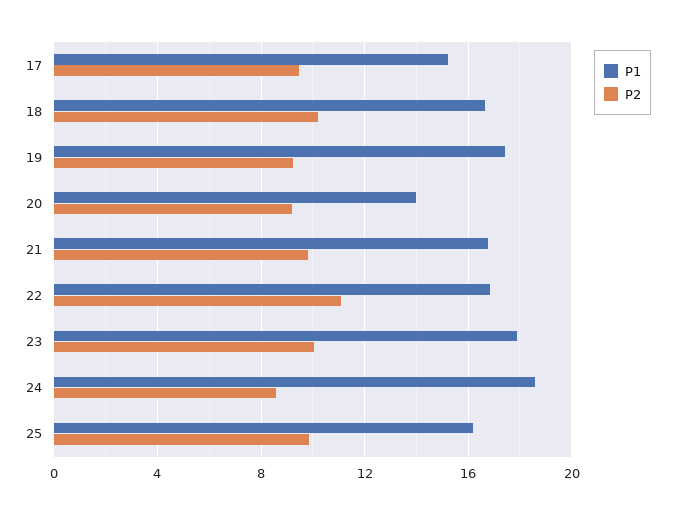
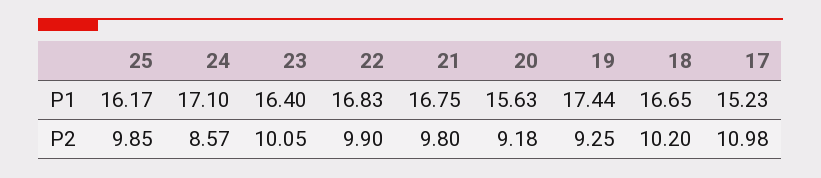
P2, 17: 9.5 -> 10.98
P1, 20: 14 -> 15.63
P2, 22: 11 -> 9.9
P1, 23: 18 -> 16.4
P1, 24: 18.5 -> 17.1

